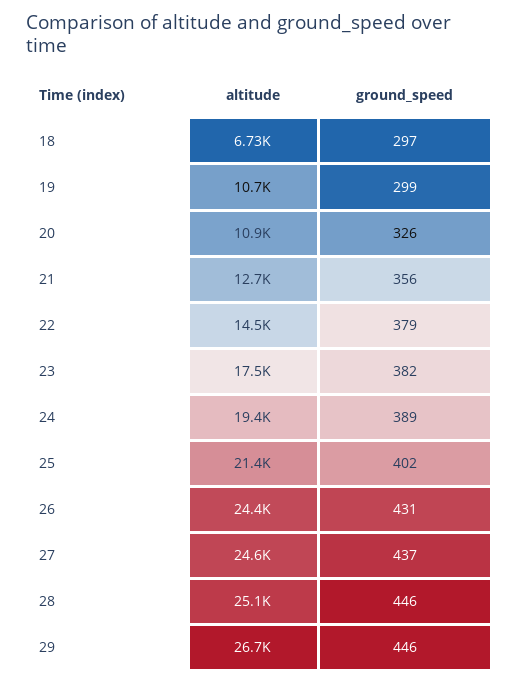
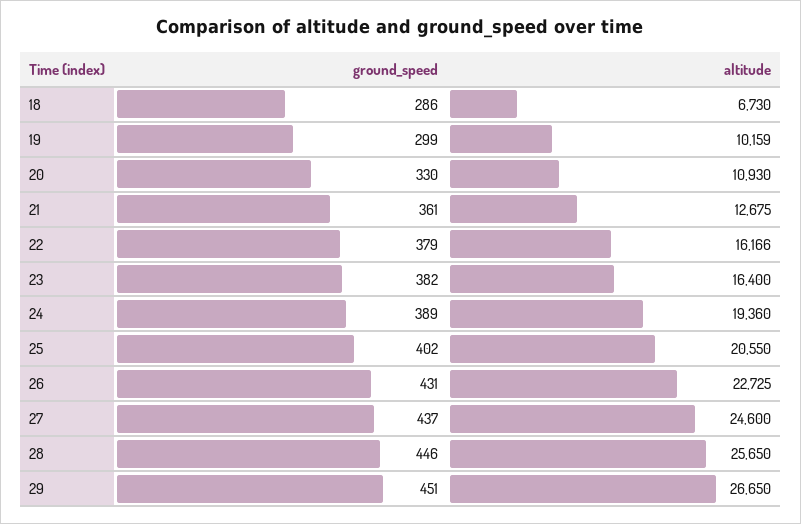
ground_speed, 18: 297 -> 286
altitude, 19: 10700 -> 10159
ground_speed, 20: 326 -> 330
ground_speed, 21: 356 -> 361
altitude, 22: 14500 -> 16166
altitude, 23: 17500 -> 16400
altitude, 25: 21400 -> 20550
altitude, 26: 24400 -> 22725
altitude, 28: 25100 -> 25650
ground_speed, 29: 446 -> 451

